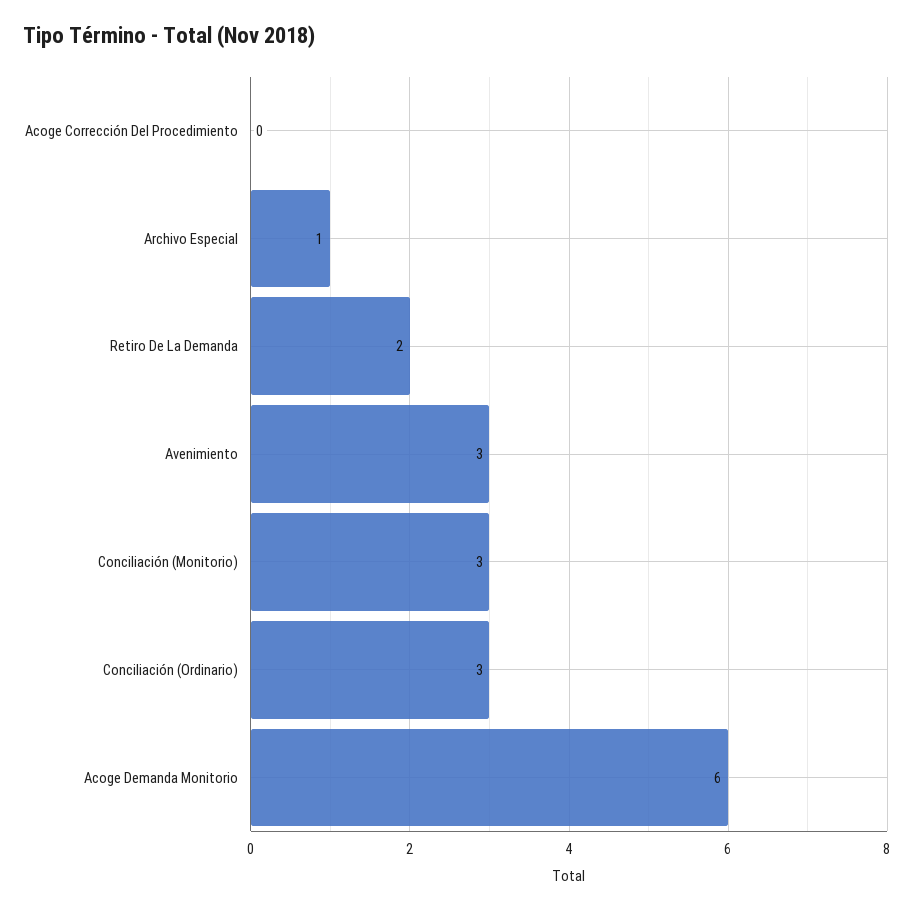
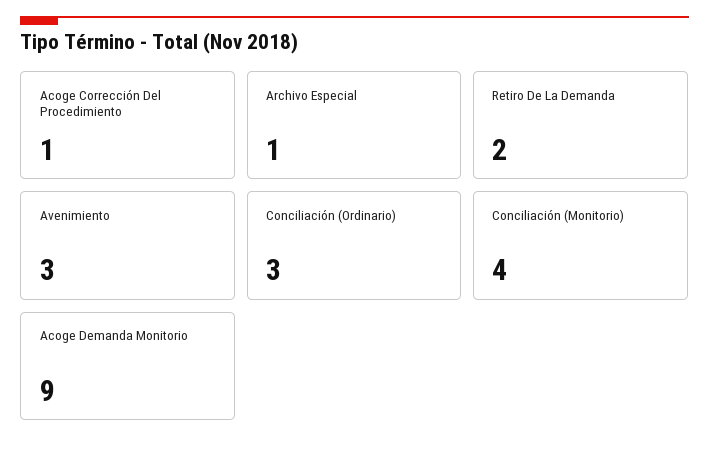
Acoge Corrección Del Procedimiento: 0 -> 1
Conciliación (Monitorio): 3 -> 4
Acoge Demanda Monitorio: 6 -> 9

